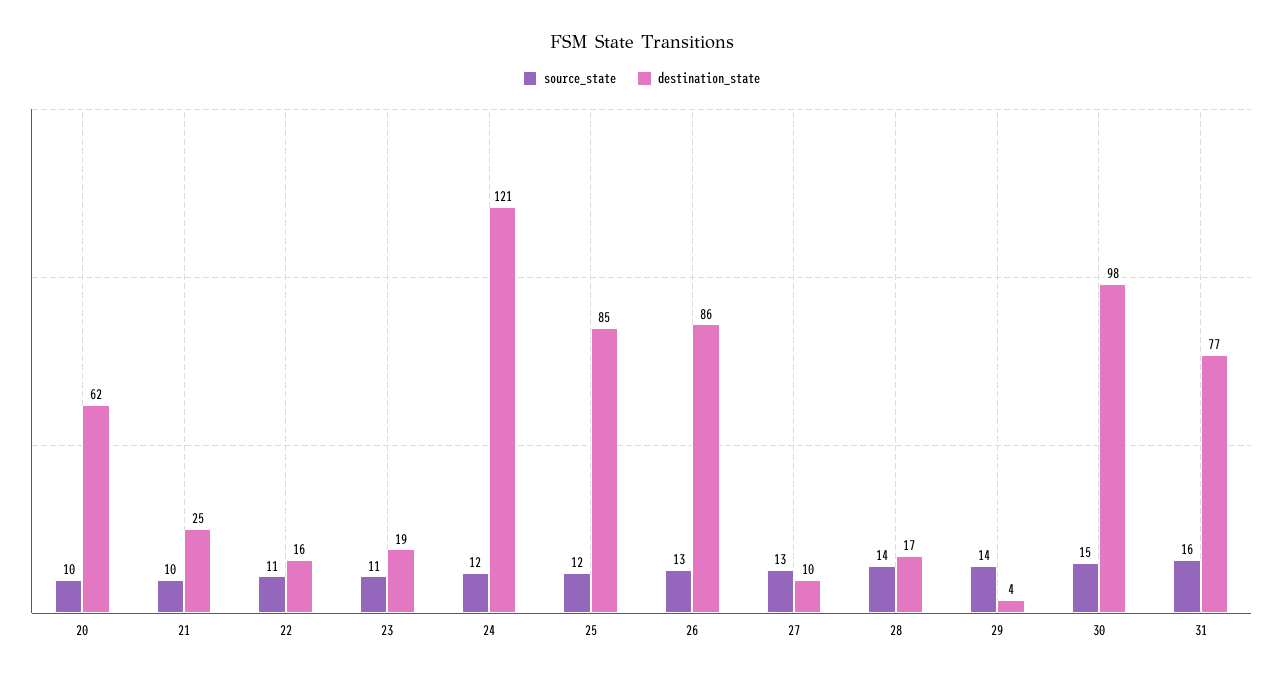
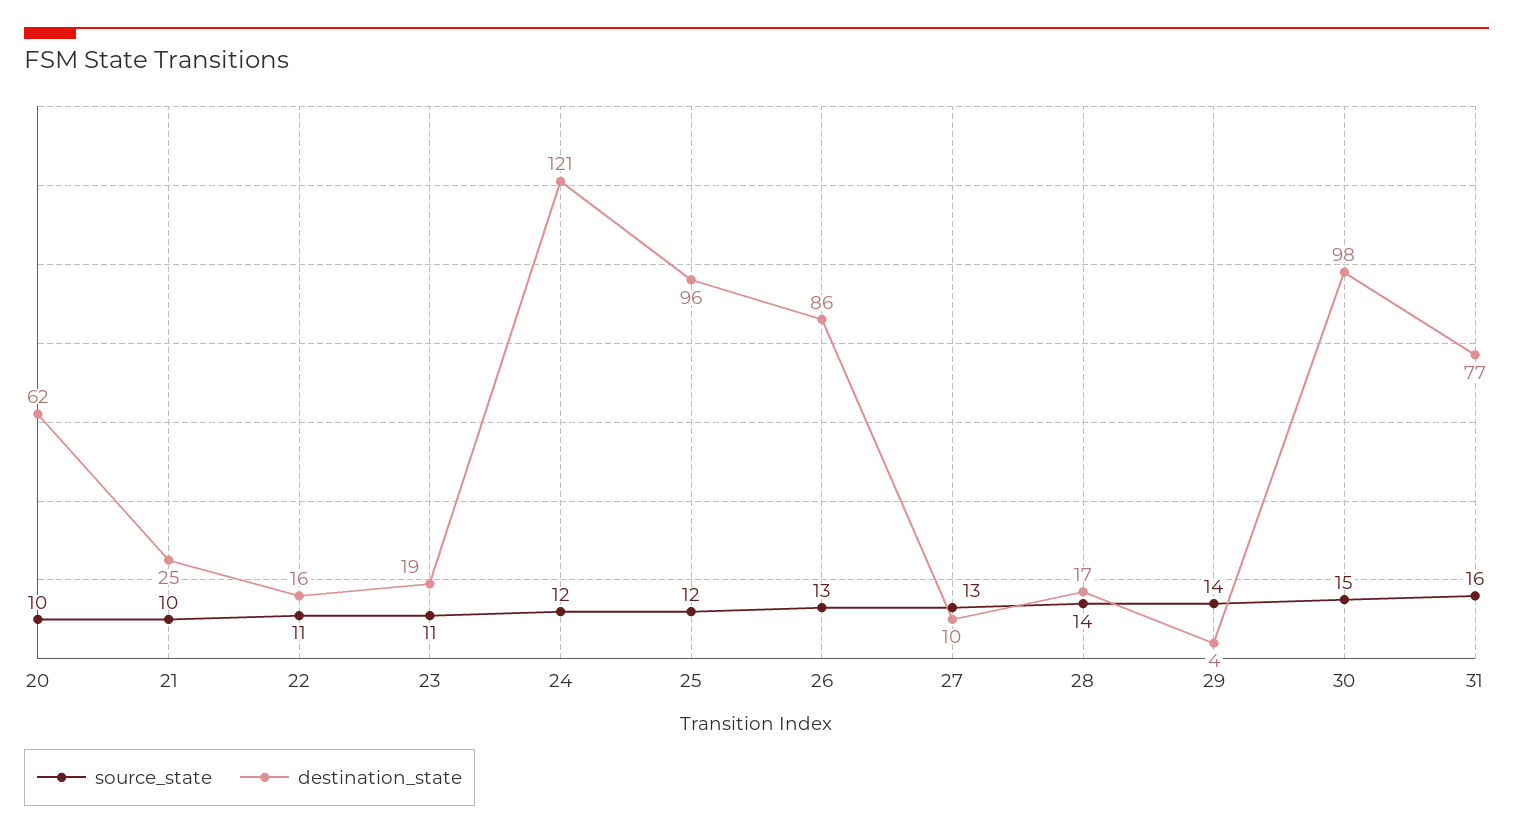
destination_state, 25: 85 -> 96

